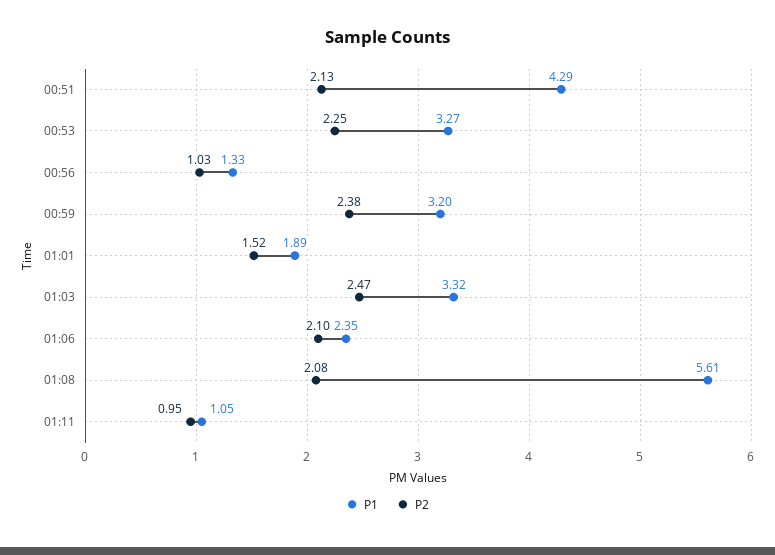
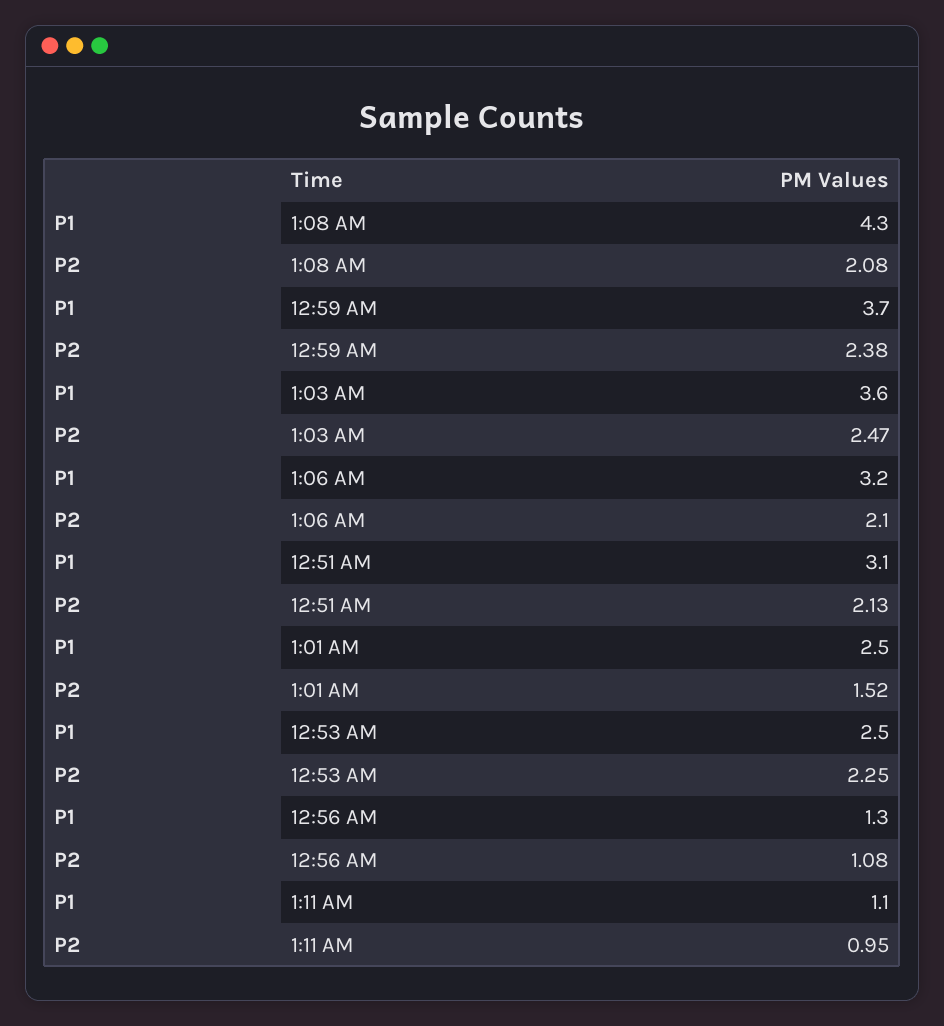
P1, 00:51: 4.29 -> 3.1
P1, 00:53: 3.27 -> 2.5
P2, 00:56: 1.03 -> 1.08
P1, 00:59: 3.2 -> 3.7
P1, 01:01: 1.89 -> 2.5
P1, 01:03: 3.32 -> 3.6
P1, 01:06: 2.35 -> 3.2
P1, 01:08: 5.61 -> 4.3

